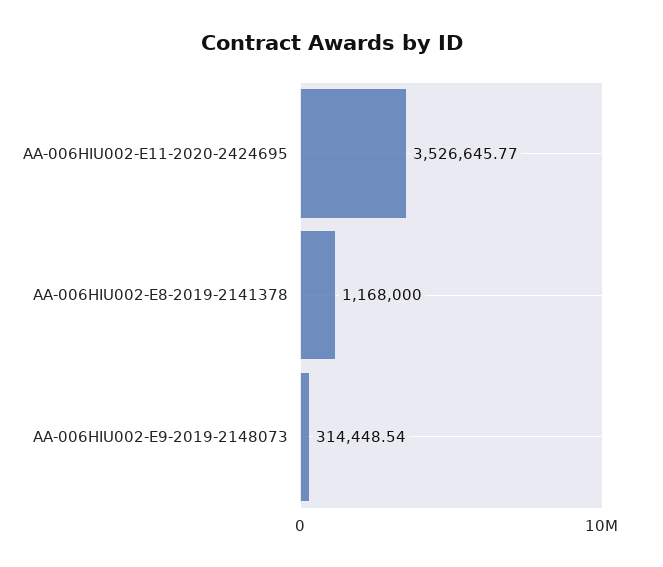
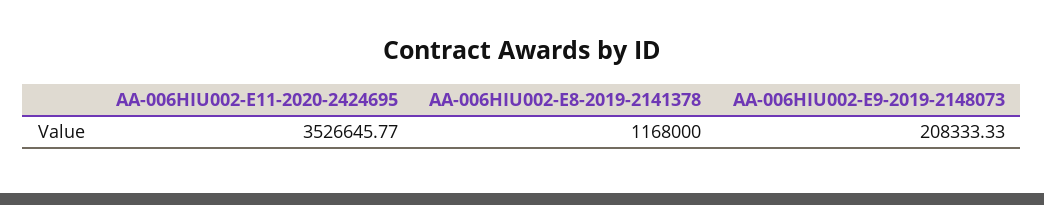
AA-006HIU002-E9-2019-2148073: 314448.54 -> 208333.33

